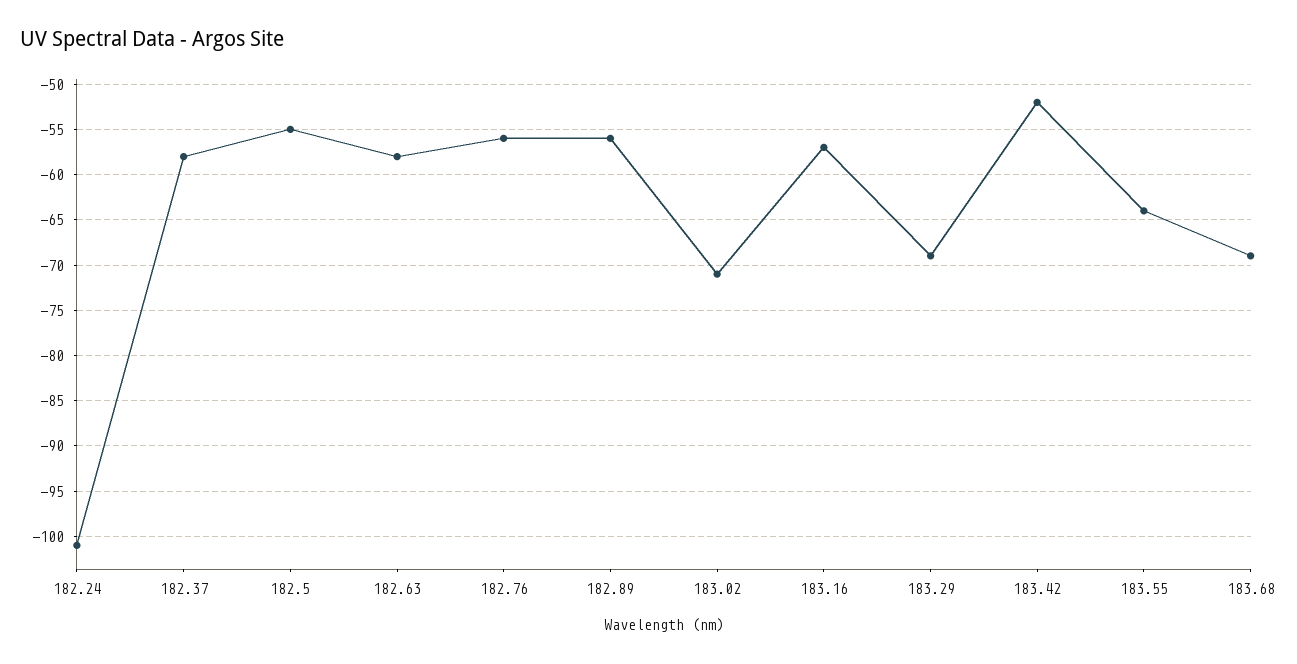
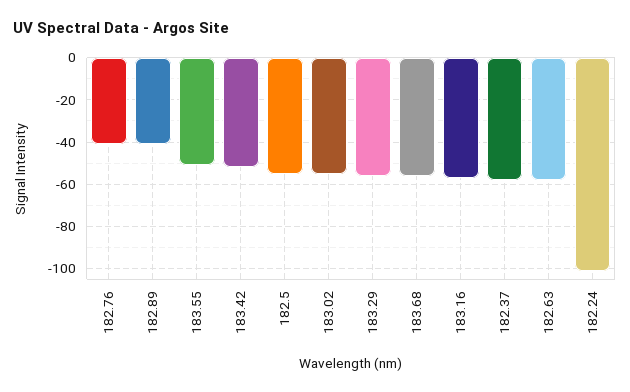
182.76: -56 -> -40
182.89: -56 -> -40
183.02: -71 -> -55
183.29: -69 -> -55
183.55: -64 -> -50
183.68: -69 -> -55

